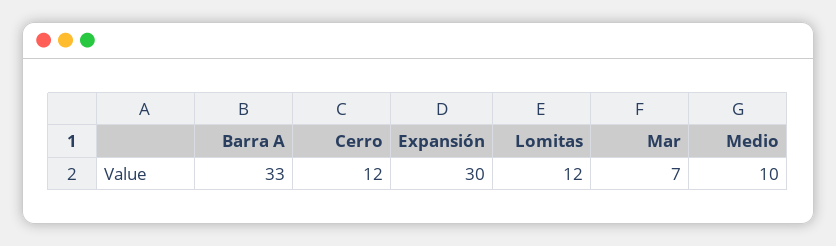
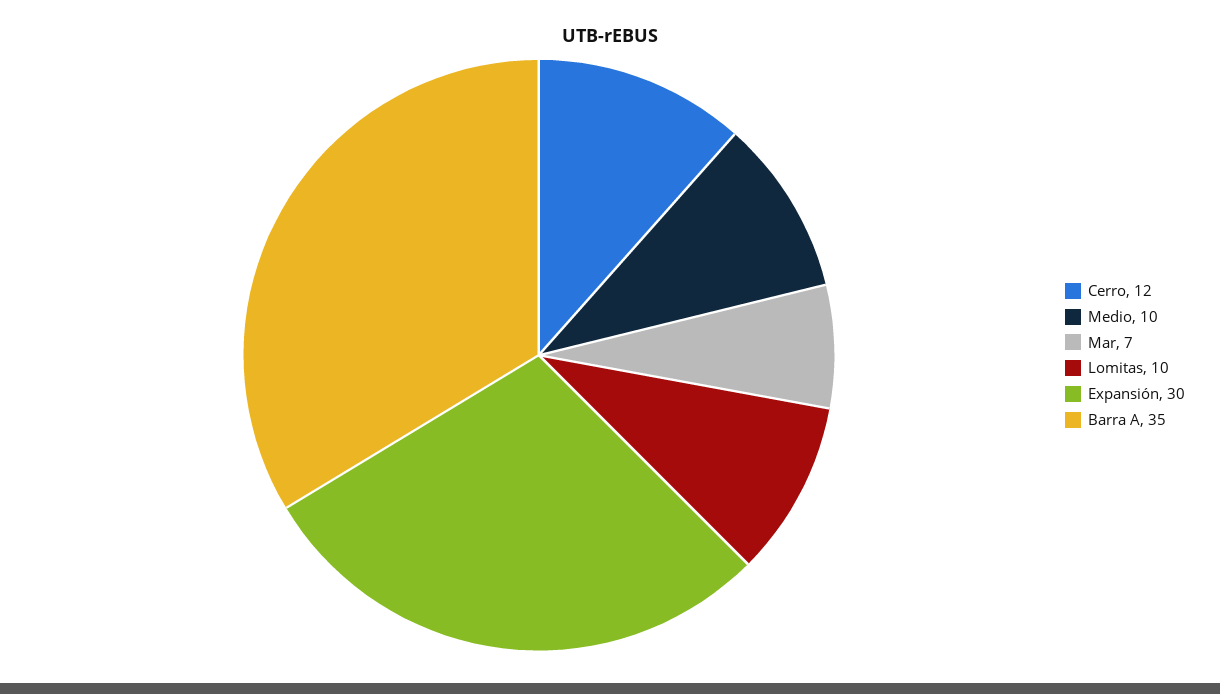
Barra A: 33 -> 35
Lomitas: 12 -> 10

